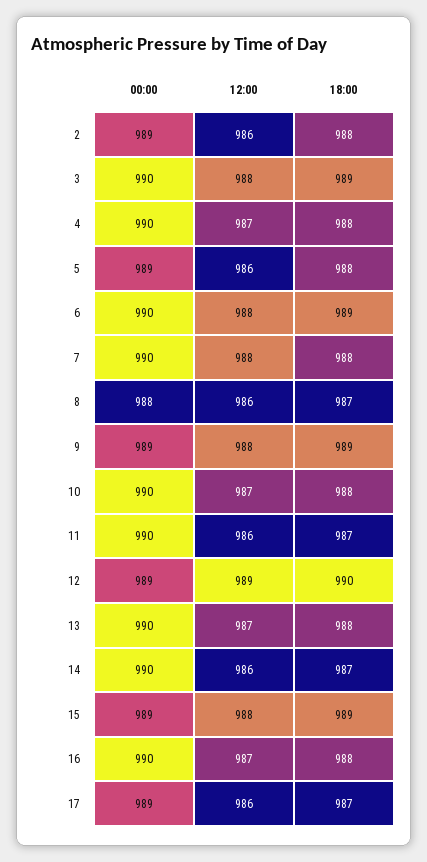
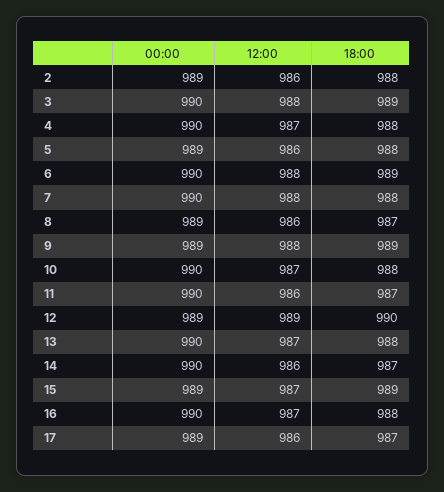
00:00, 8: 988 -> 989
12:00, 15: 988 -> 987

